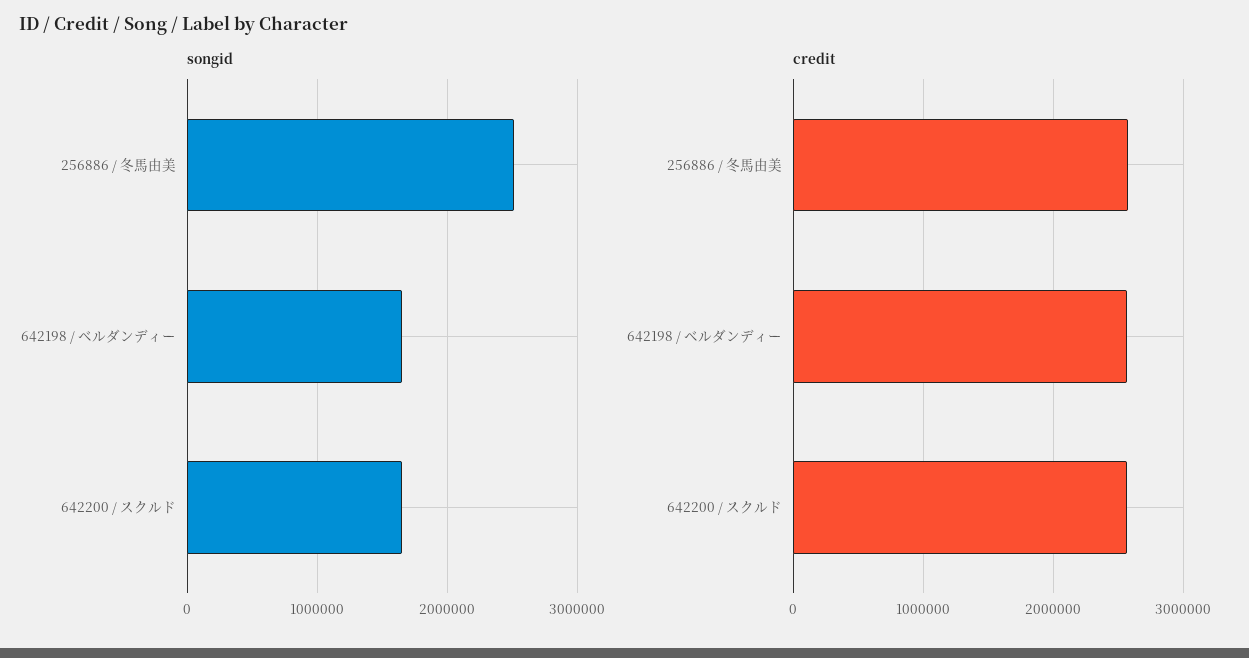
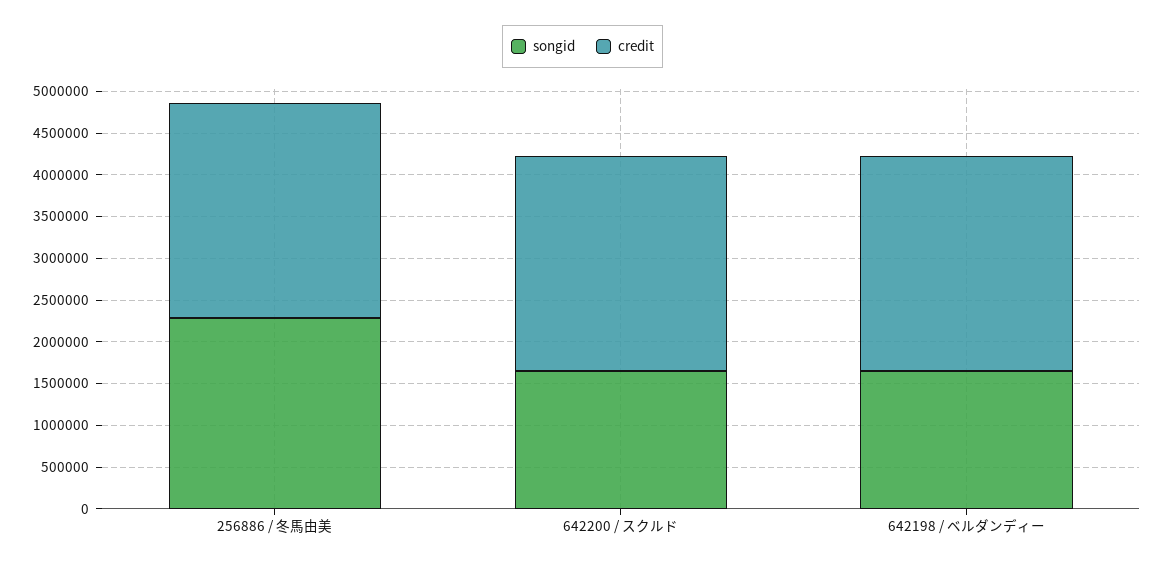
songid, 256886 / 冬馬由美: 2500000 -> 2300000

